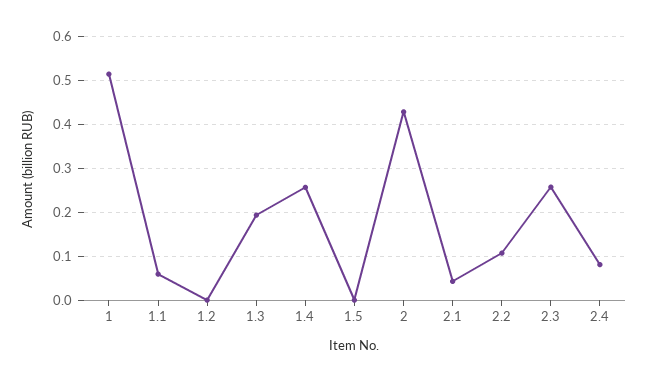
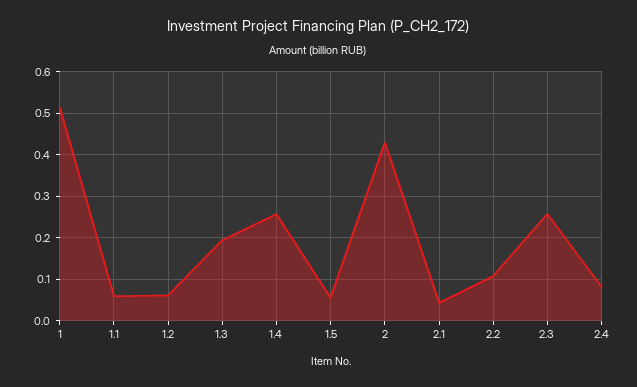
1.2: 0 -> 0.06
1.5: 0 -> 0.06

